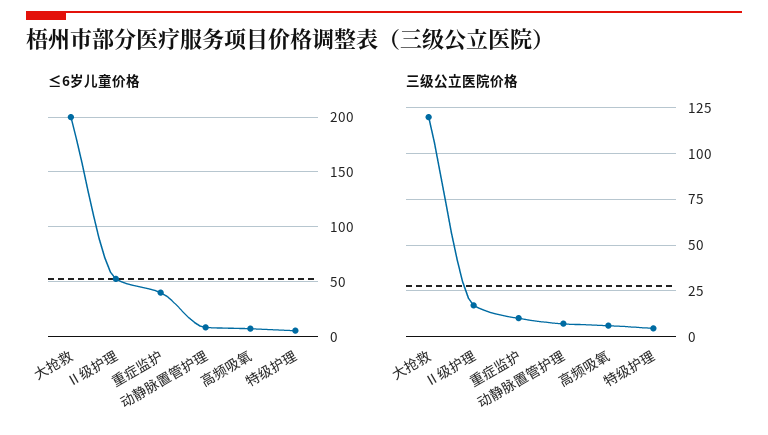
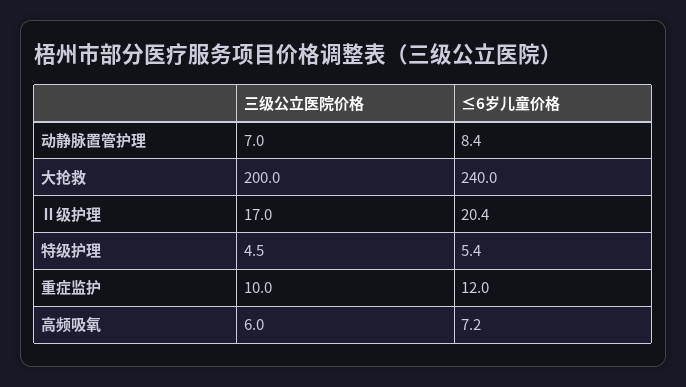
≤6岁儿童价格, 大抢救: 200 -> 240
≤6岁儿童价格, Ⅱ级护理: 50 -> 20.4
≤6岁儿童价格, 重症监护: 40 -> 12
三级公立医院价格, 大抢救: 120 -> 200

